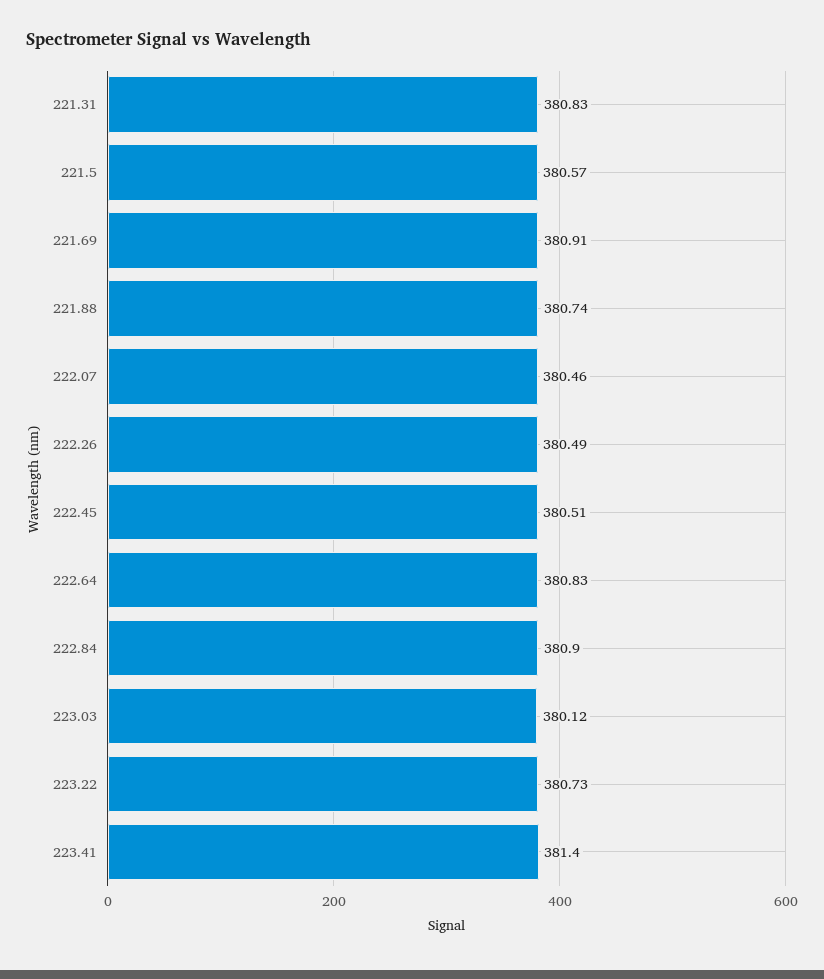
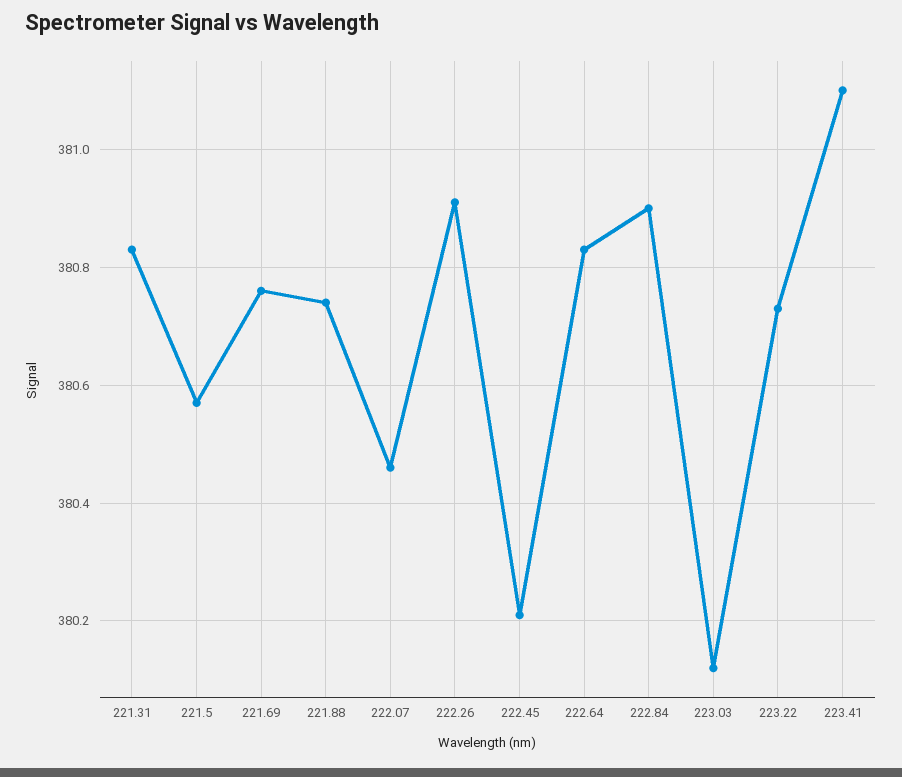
221.69: 380.91 -> 380.75
222.26: 380.49 -> 380.9
222.45: 380.51 -> 380.2
223.41: 381.4 -> 381.1

